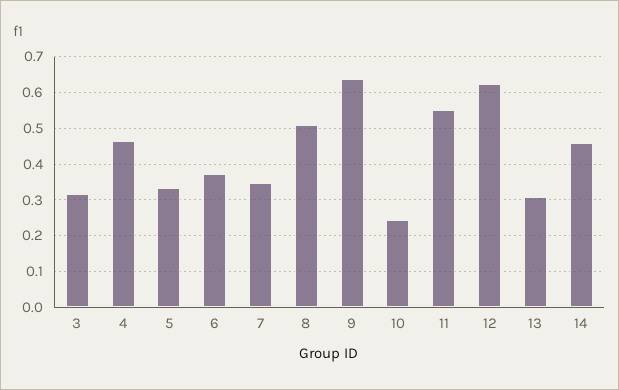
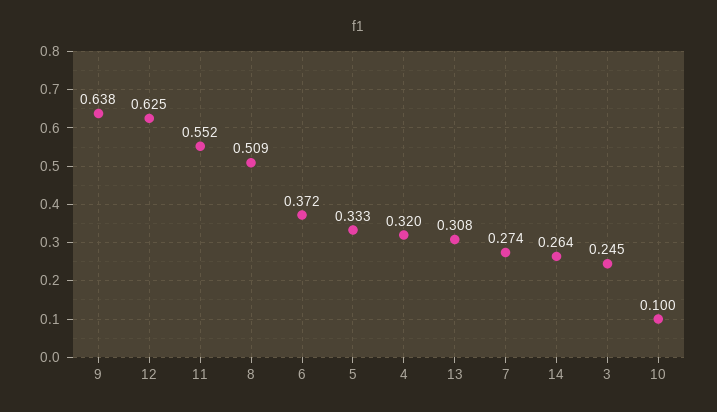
3: 0.32 -> 0.245
4: 0.46 -> 0.32
7: 0.34 -> 0.274
10: 0.24 -> 0.1
14: 0.46 -> 0.264

